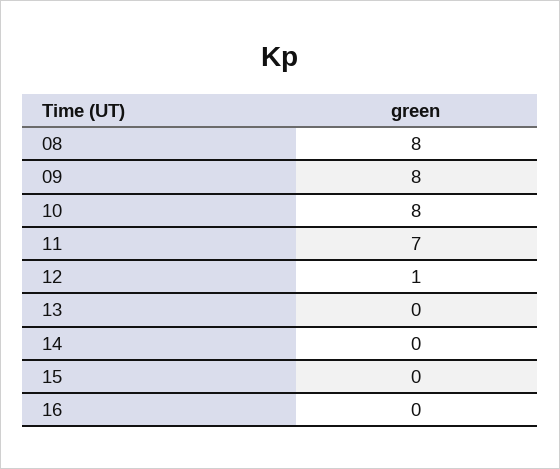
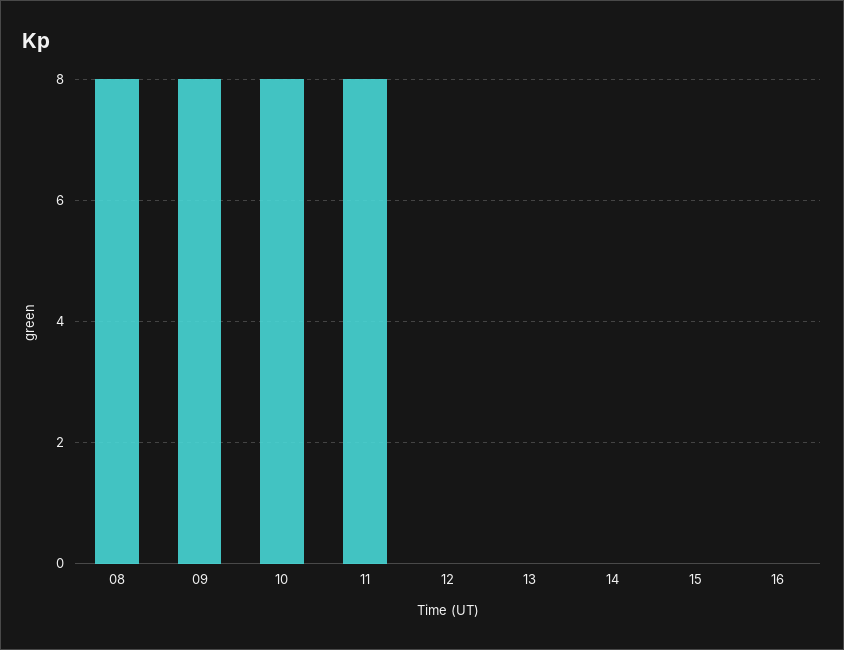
11: 7 -> 8
12: 1 -> 0

